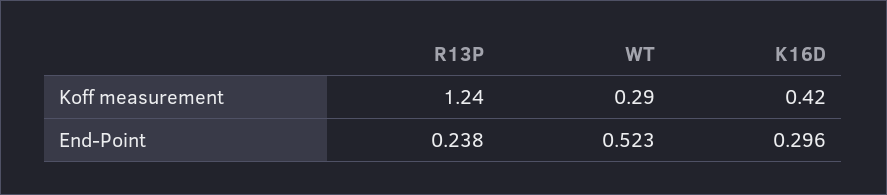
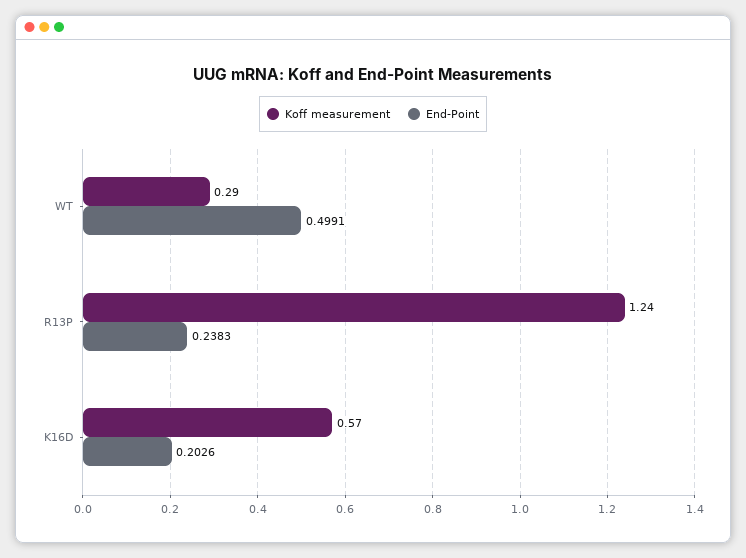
Koff measurement, K16D: 0.42 -> 0.57
End-Point, WT: 0.523 -> 0.4991
End-Point, K16D: 0.296 -> 0.2026

